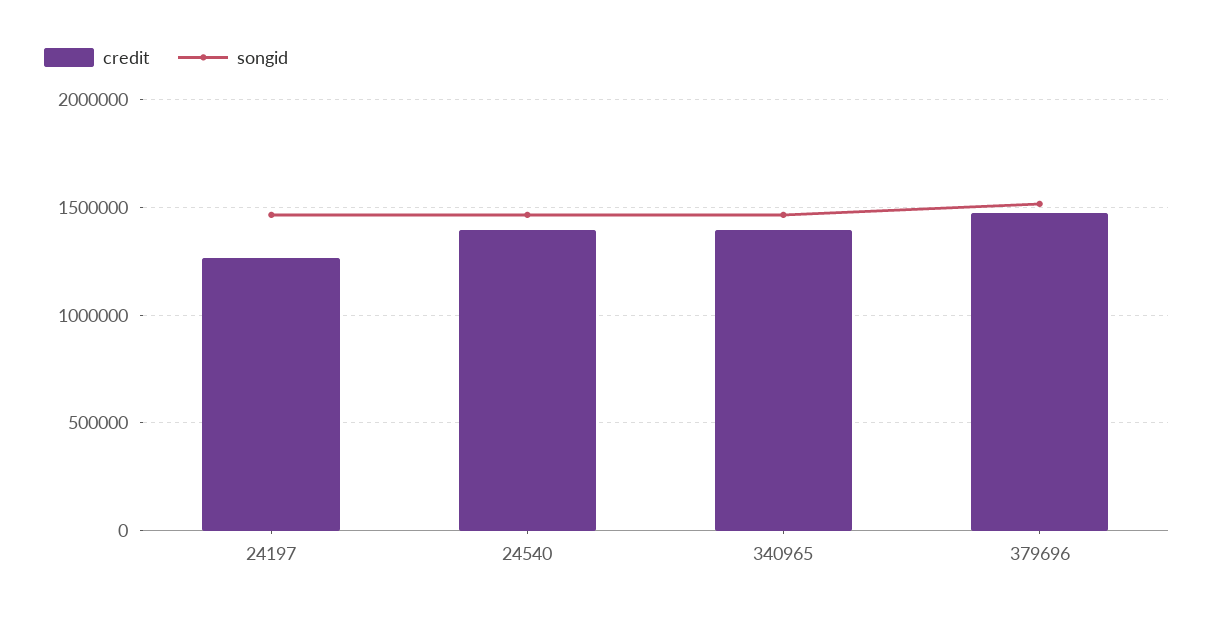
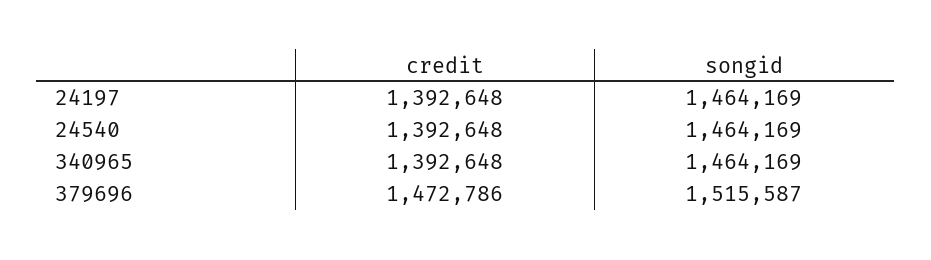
credit, 24197: 1250000 -> 1392648

